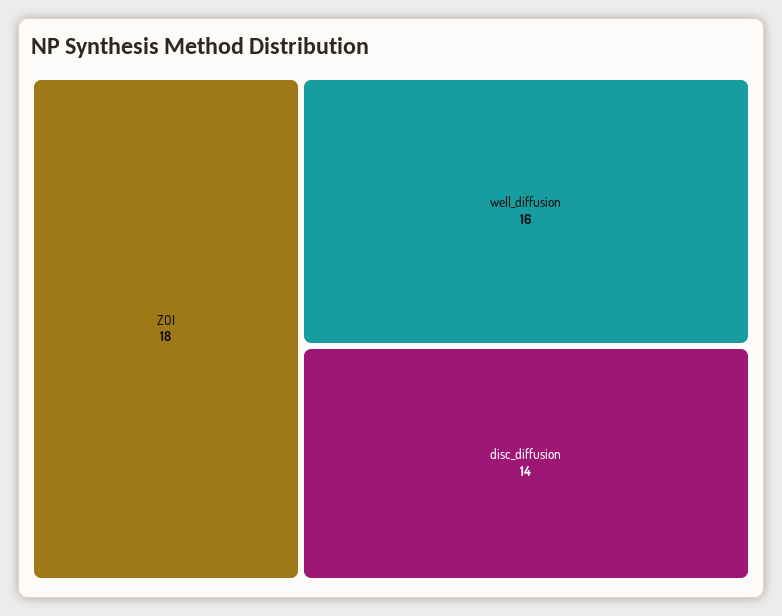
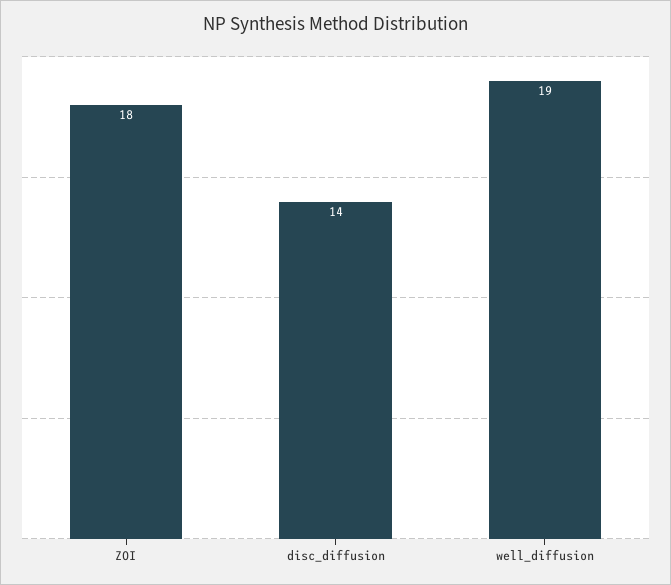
well_diffusion: 16 -> 19

